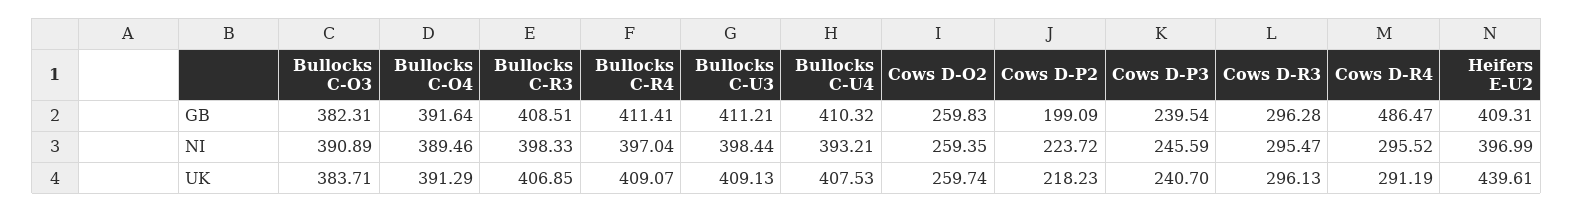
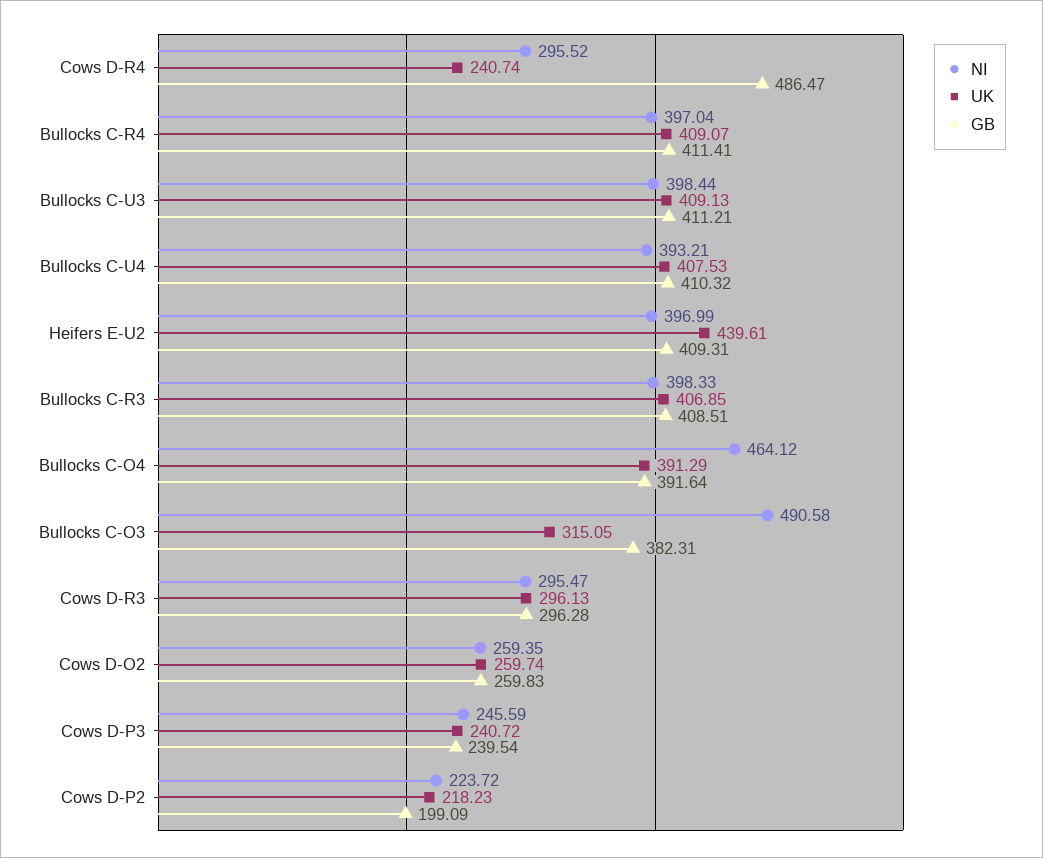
NI, Bullocks C-O3: 390.89 -> 490.58
NI, Bullocks C-O4: 389.46 -> 464.12
UK, Bullocks C-O3: 383.71 -> 315.05
UK, Cows D-P3: 240.7 -> 240.72
UK, Cows D-R4: 291.19 -> 240.74

